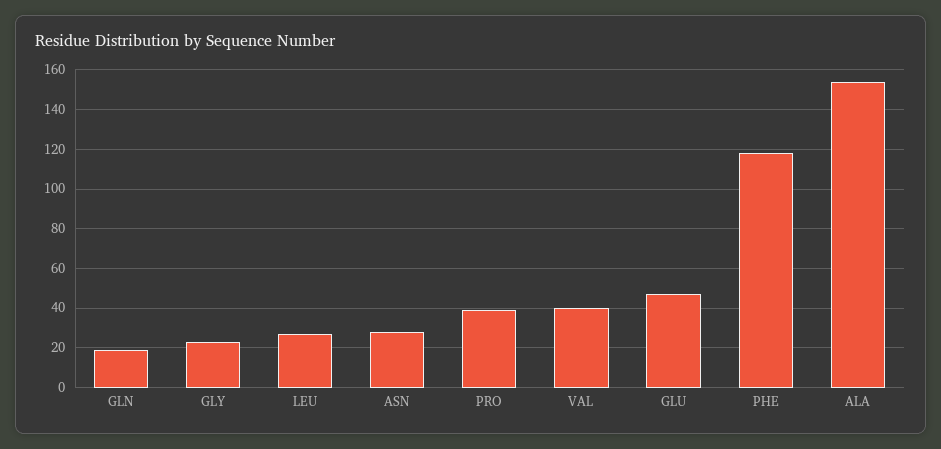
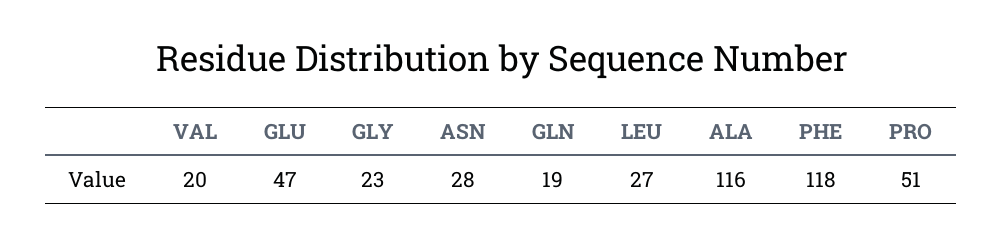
PRO: 40 -> 51
VAL: 40 -> 20
ALA: 155 -> 116

